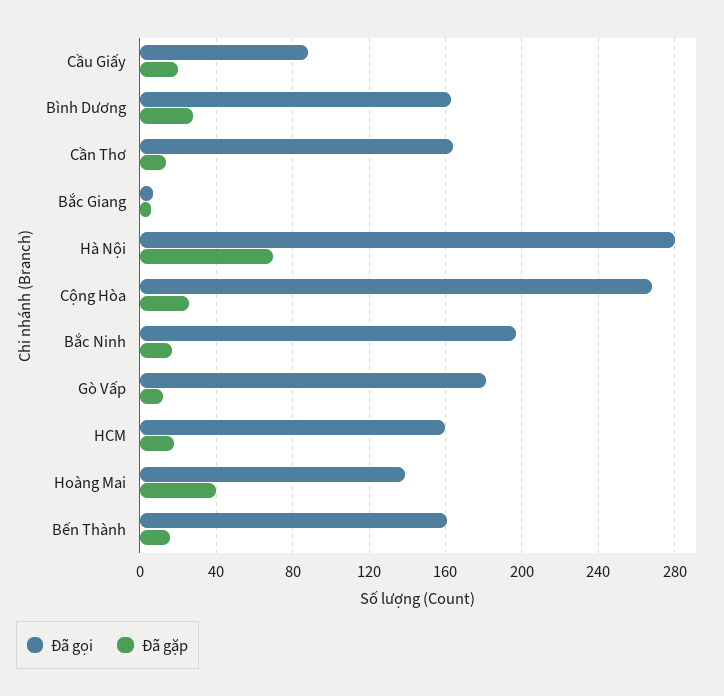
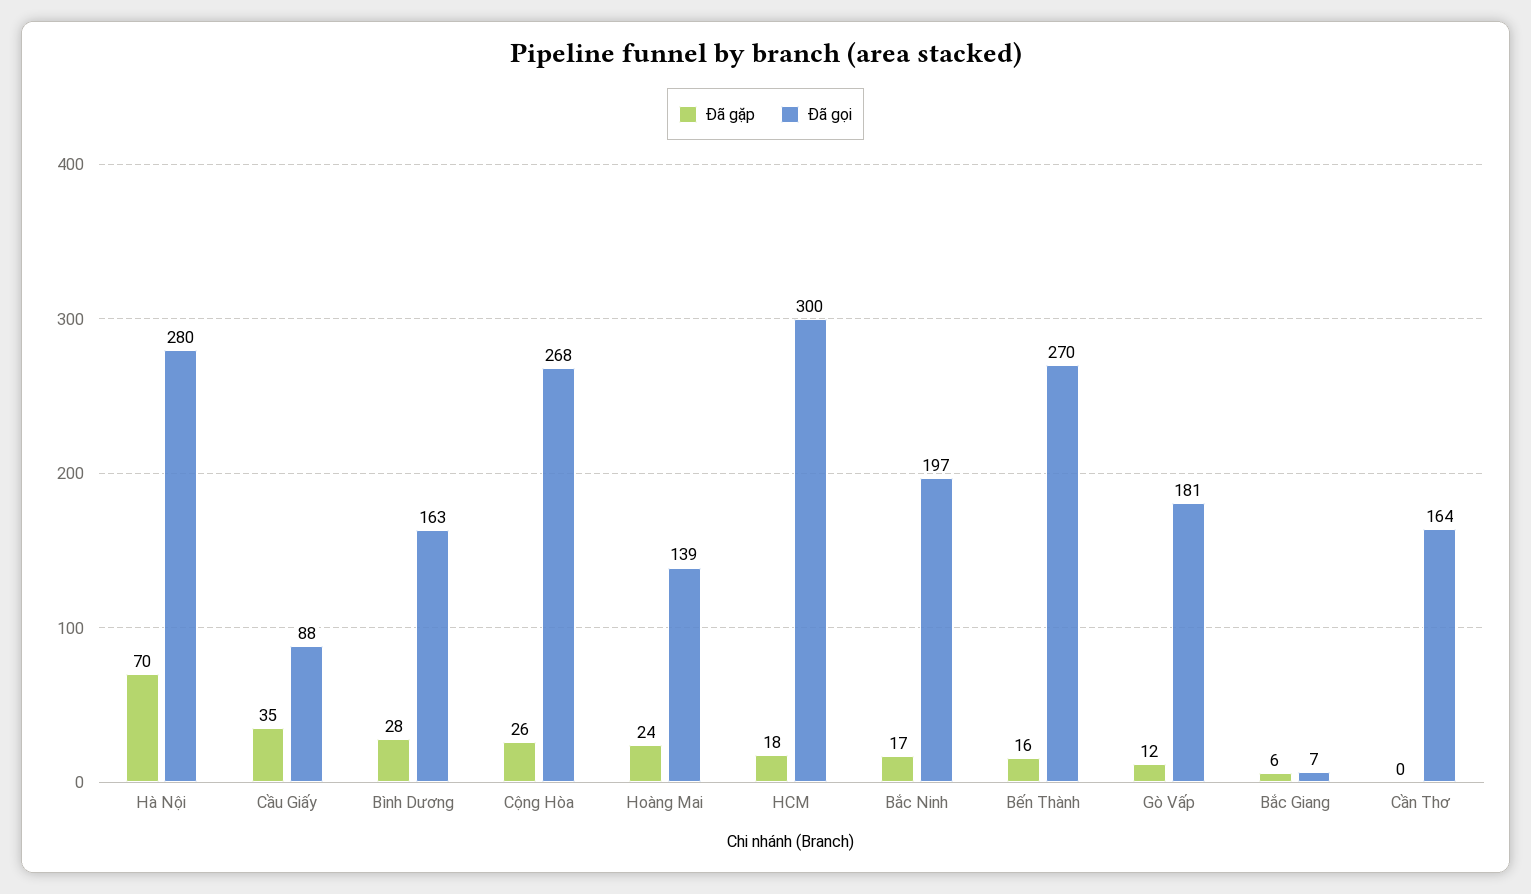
Đã gặp, Cầu Giấy: 20 -> 35
Đã gặp, Cần Thơ: 15 -> 0
Đã gọi, HCM: 160 -> 300
Đã gặp, Hoàng Mai: 40 -> 24
Đã gọi, Bến Thành: 160 -> 270

